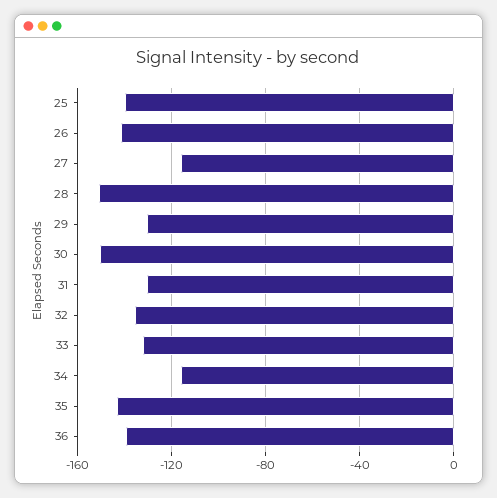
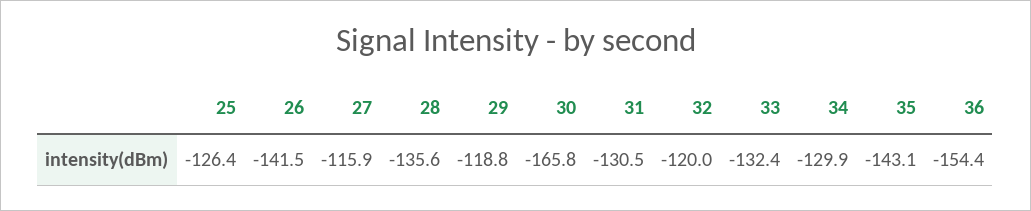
25: -140 -> -126.4
28: -150 -> -135.6
29: -130 -> -118.8
30: -150 -> -165.8
32: -135 -> -120
34: -115 -> -129.9
36: -140 -> -154.4

